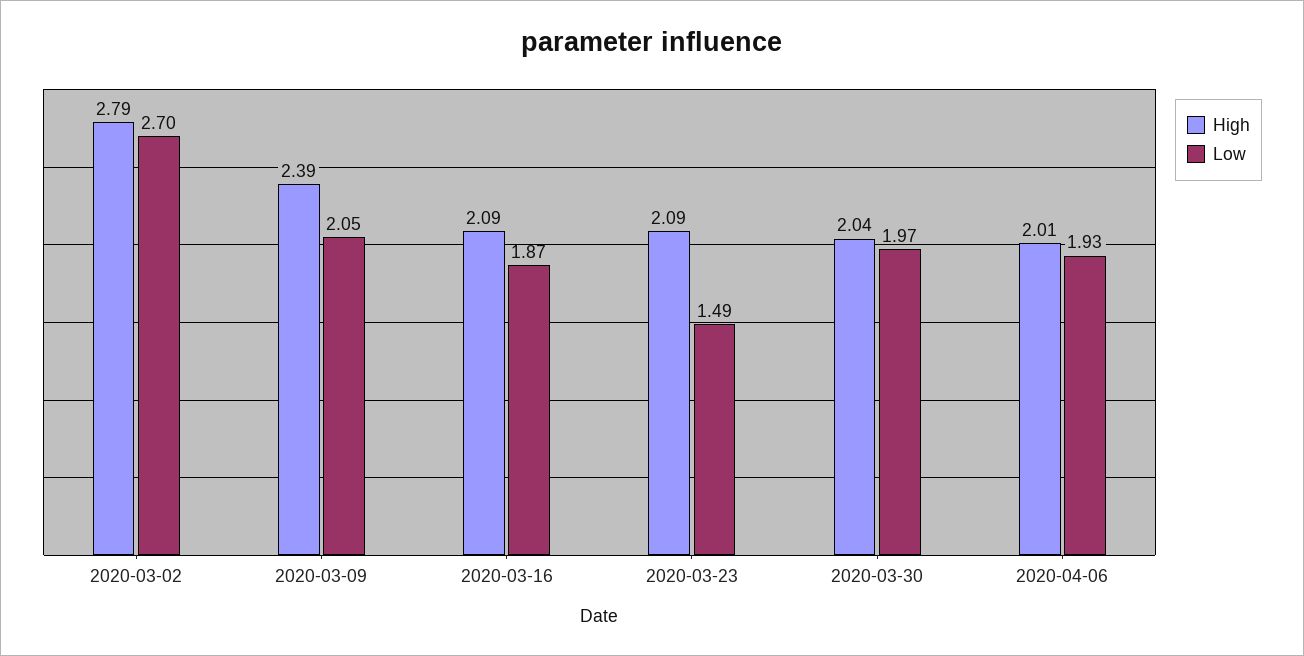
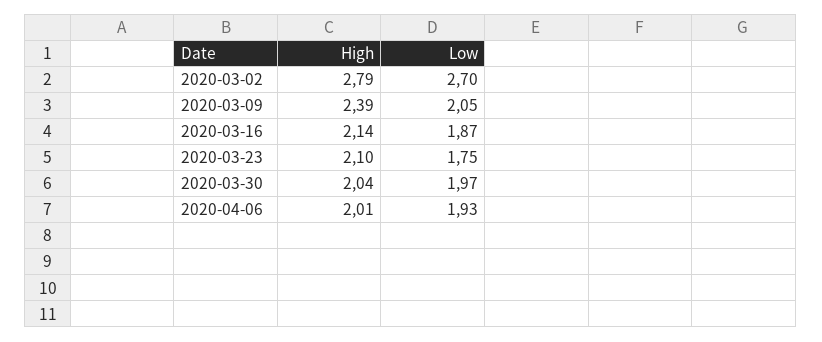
High, 2020-03-16: 2.09 -> 2.14
High, 2020-03-23: 2.09 -> 2.1
Low, 2020-03-23: 1.49 -> 1.75

